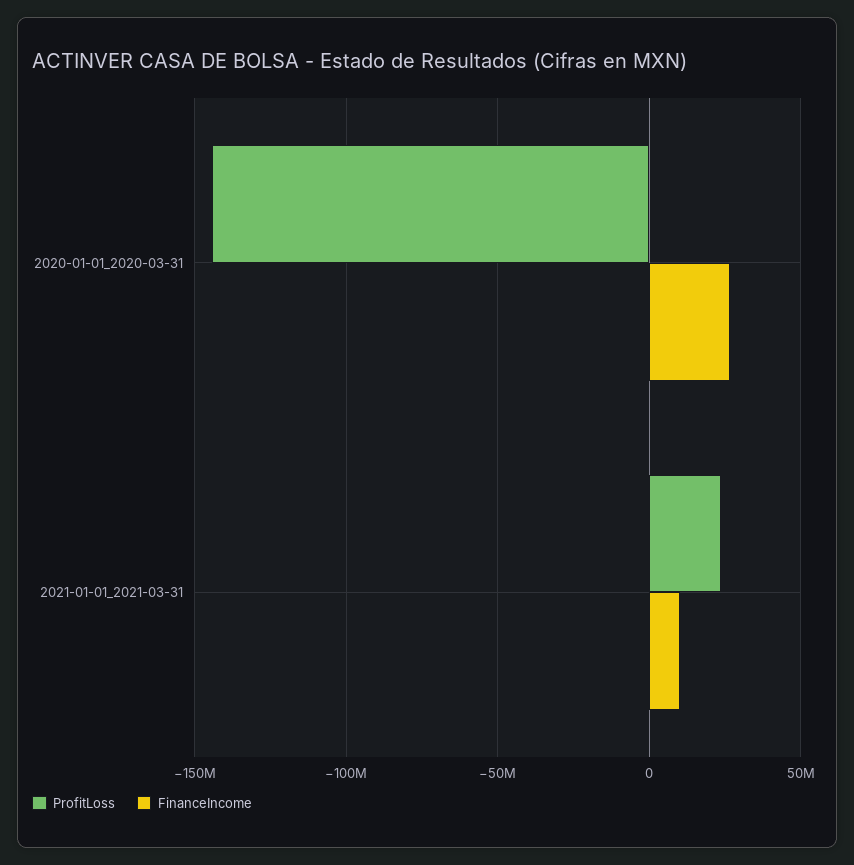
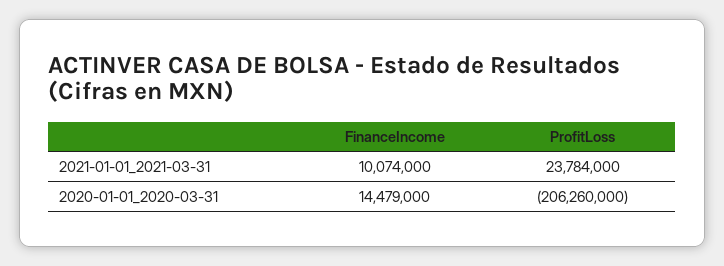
ProfitLoss, 2020-01-01_2020-03-31: -145000000 -> -206260000
FinanceIncome, 2020-01-01_2020-03-31: 25000000 -> 14479000

